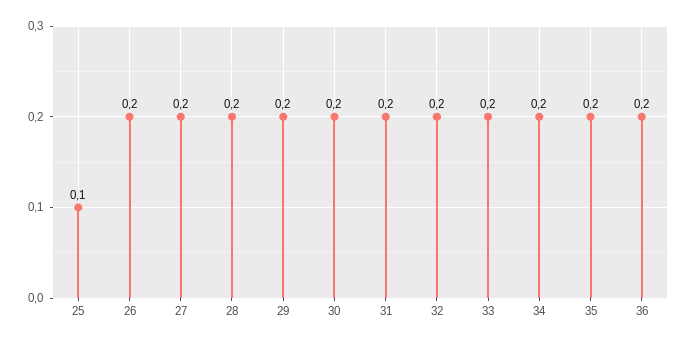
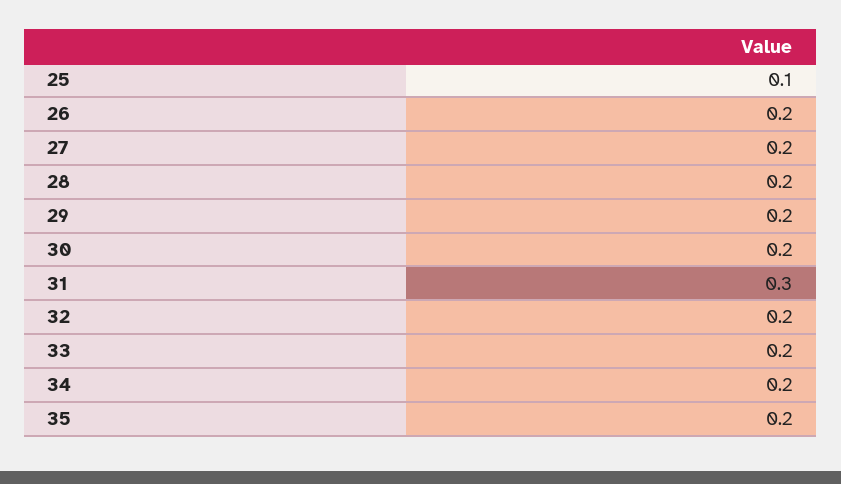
31: 0.2 -> 0.3
36: 0.2 -> none

